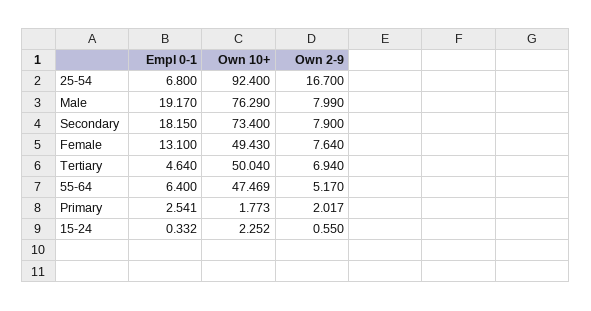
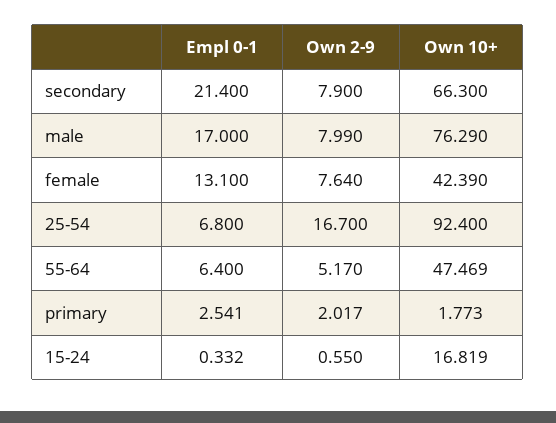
Empl 0-1, Male: 19.17 -> 17
Empl 0-1, Secondary: 18.15 -> 21.4
Own 10+, Secondary: 73.4 -> 66.3
Own 10+, Female: 49.43 -> 42.39
Empl 0-1, Tertiary: 4.64 -> none
Own 10+, Tertiary: 50.04 -> none
Own 2-9, Tertiary: 6.94 -> none
Own 10+, 15-24: 2.252 -> 16.819

